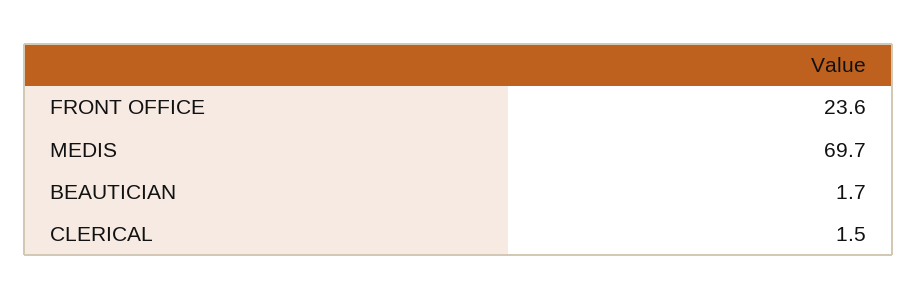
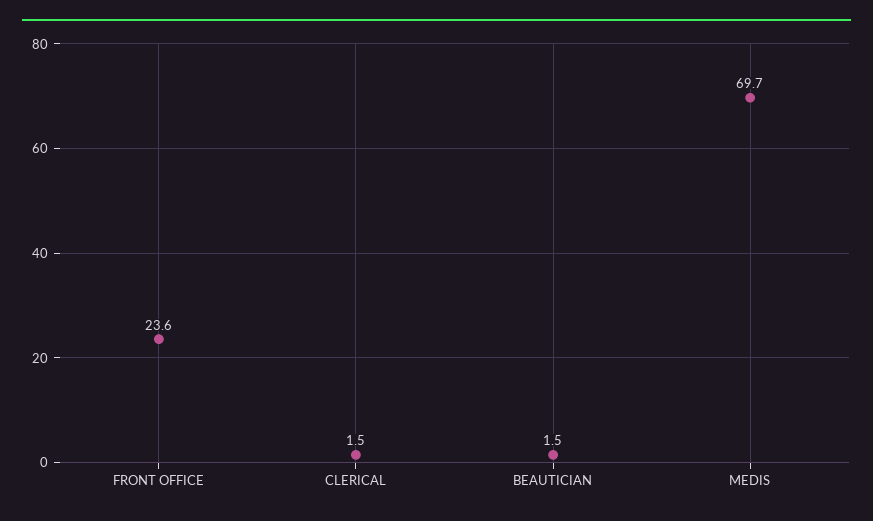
BEAUTICIAN: 1.7 -> 1.5

